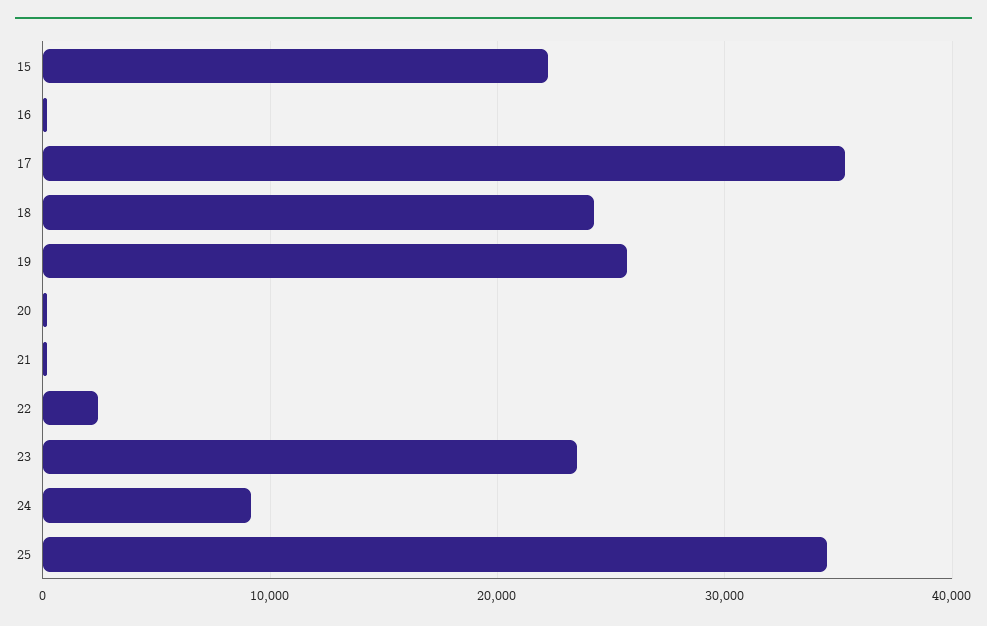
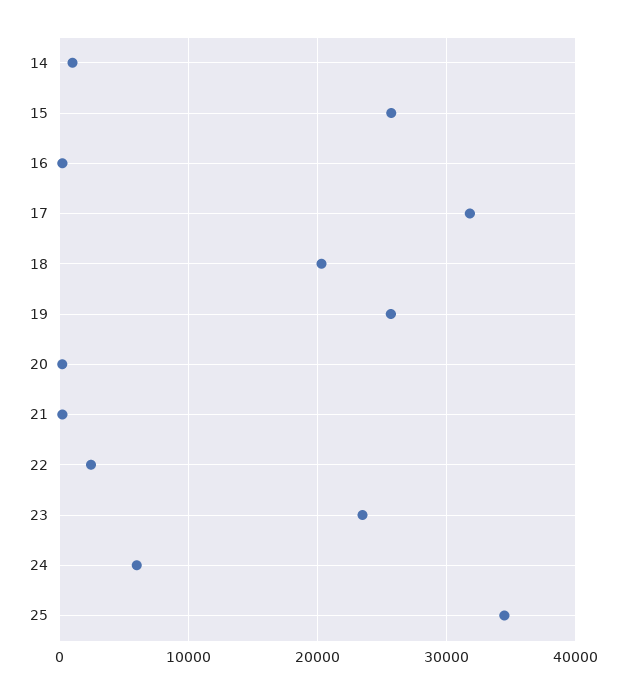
15: 22000 -> 26000
17: 35000 -> 32000
18: 24000 -> 20000
24: 9000 -> 6000
14: none -> 1000

